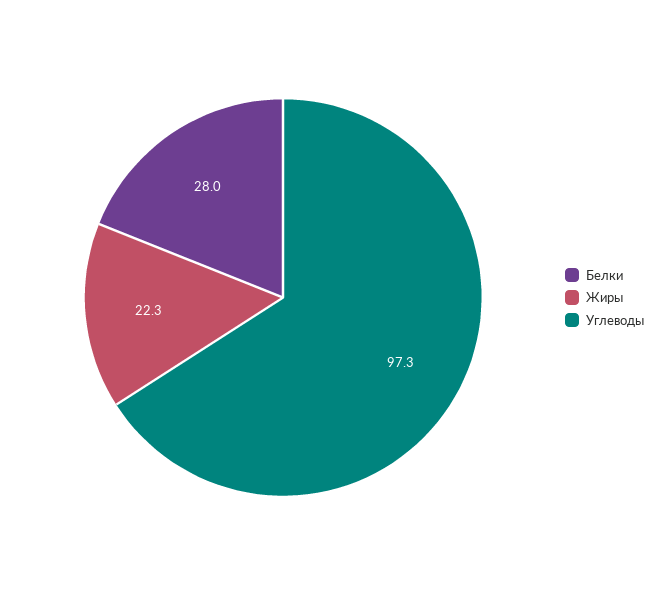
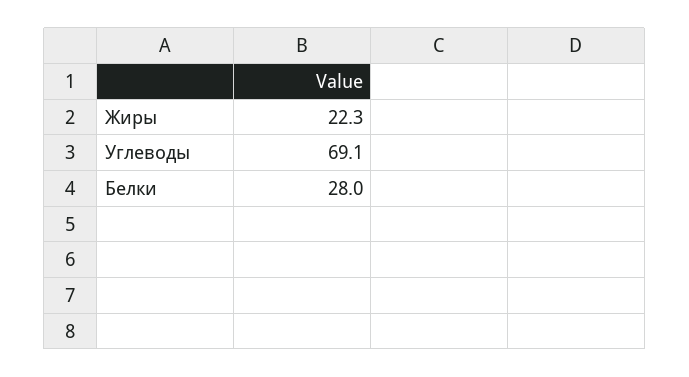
Углеводы: 97.3 -> 69.1

